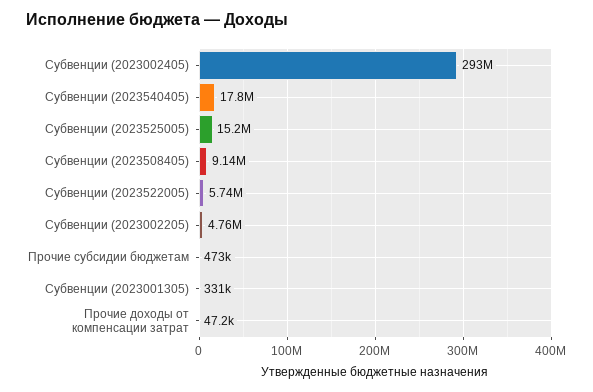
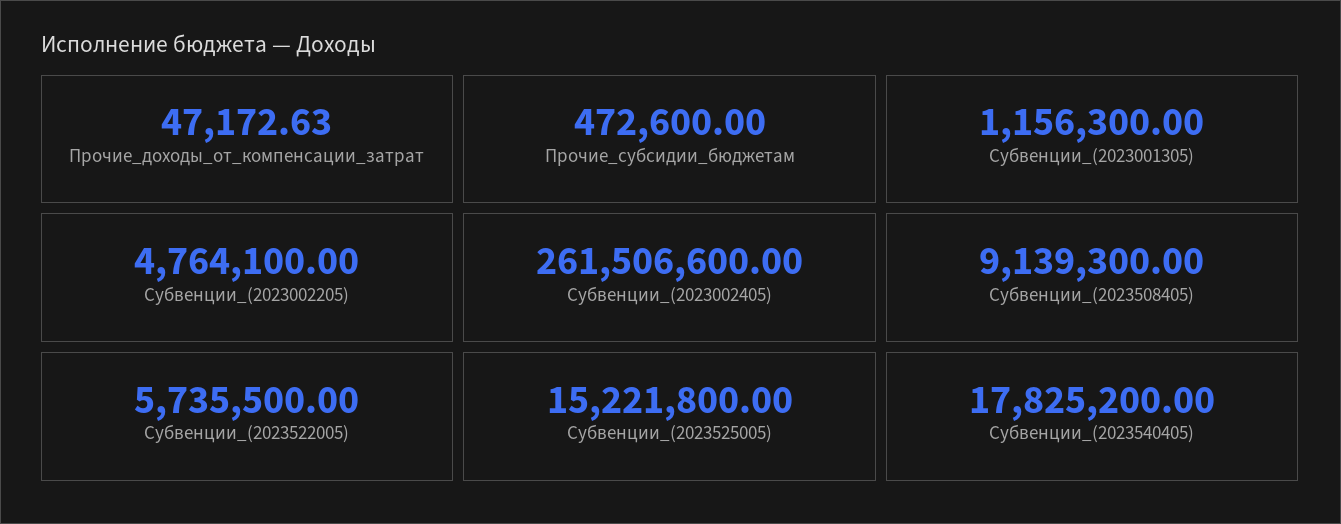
Субвенции (2023002405): 293000000 -> 261506600
Субвенции (2023001305): 331000 -> 1156300

